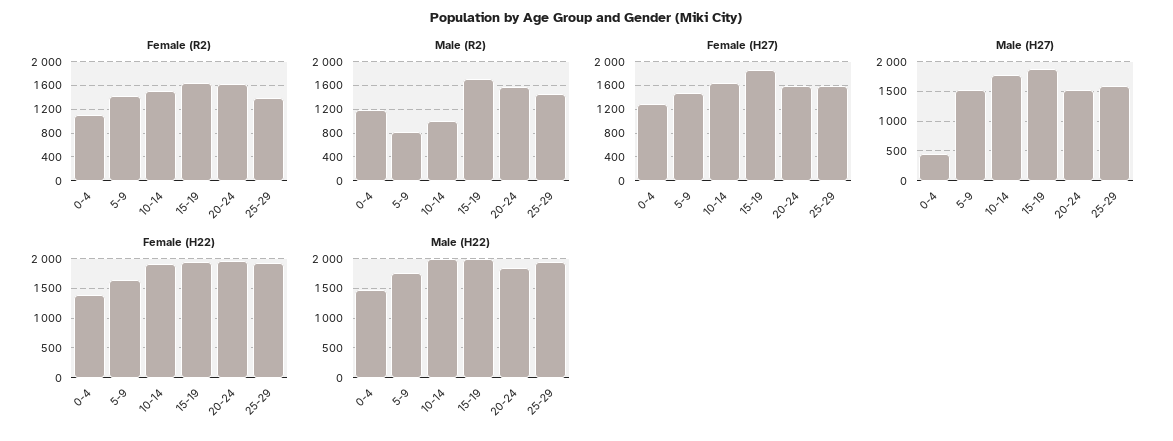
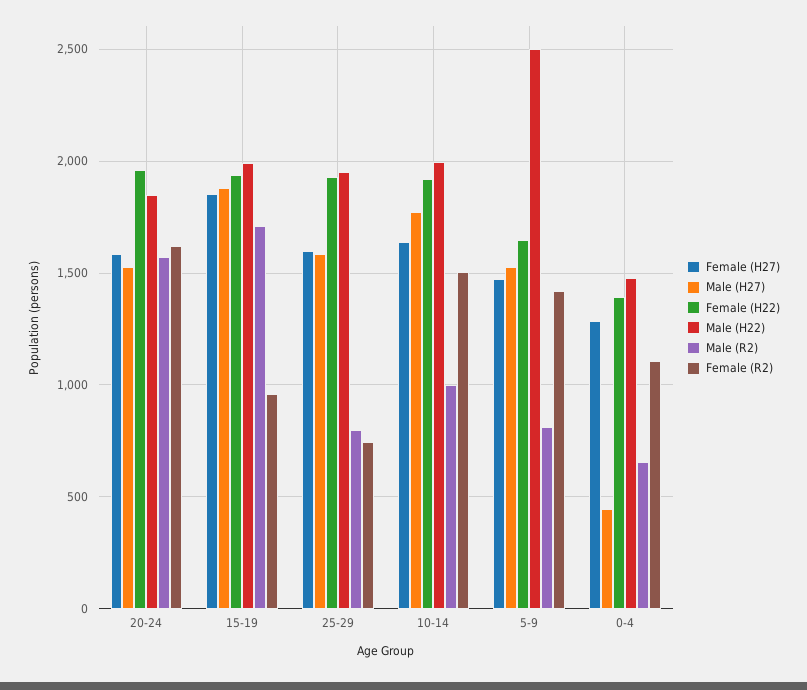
Female (R2), 15-19: 1600 -> 950
Female (R2), 25-29: 1400 -> 750
Male (R2), 0-4: 1200 -> 650
Male (R2), 25-29: 1400 -> 800
Male (H22), 5-9: 1750 -> 2500

